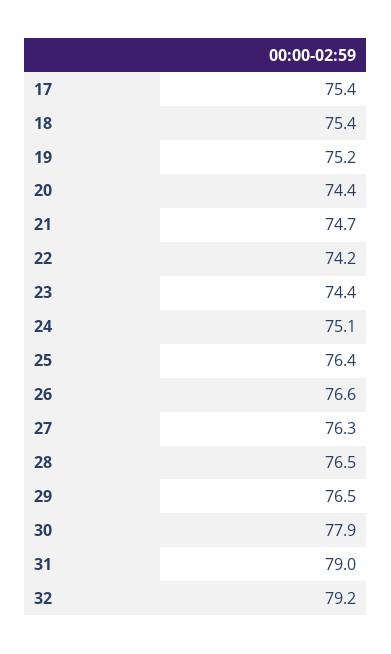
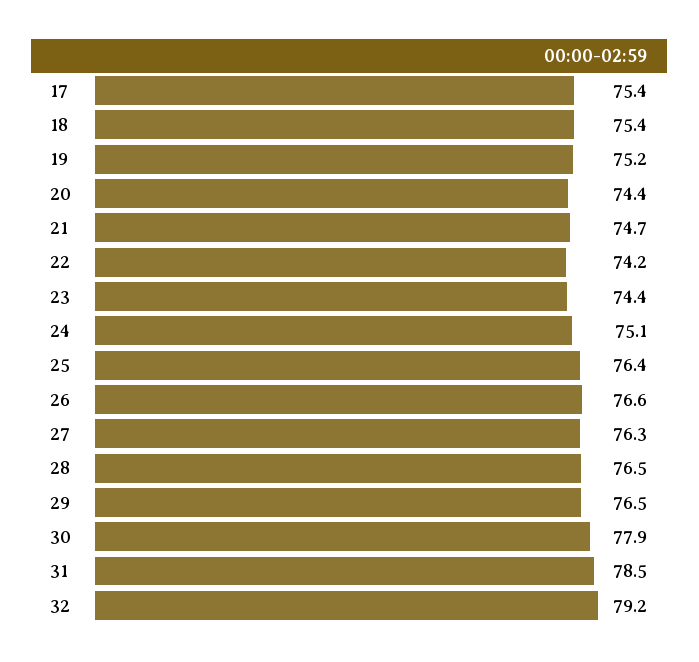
31: 79 -> 78.5

